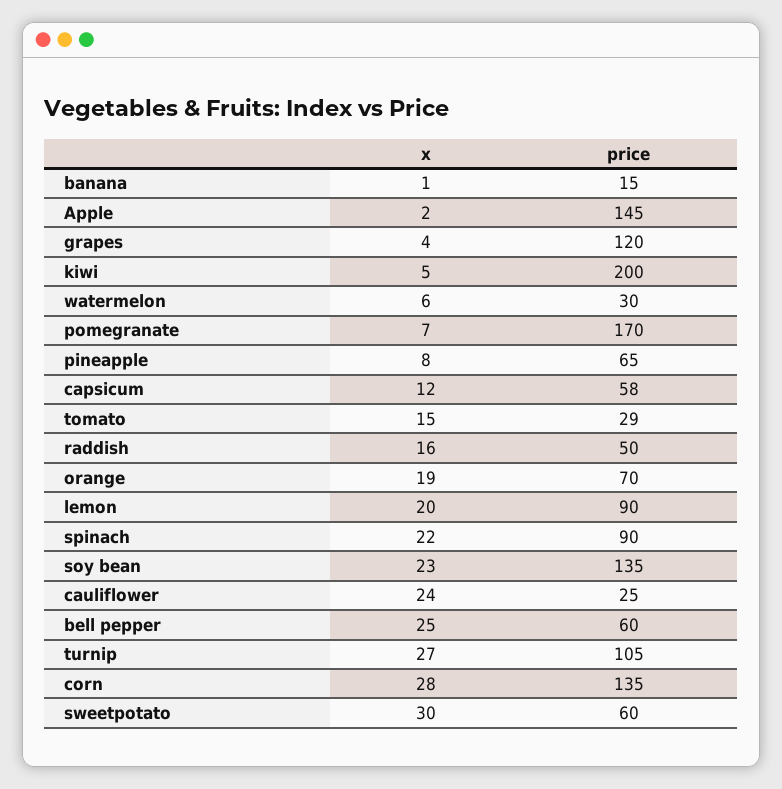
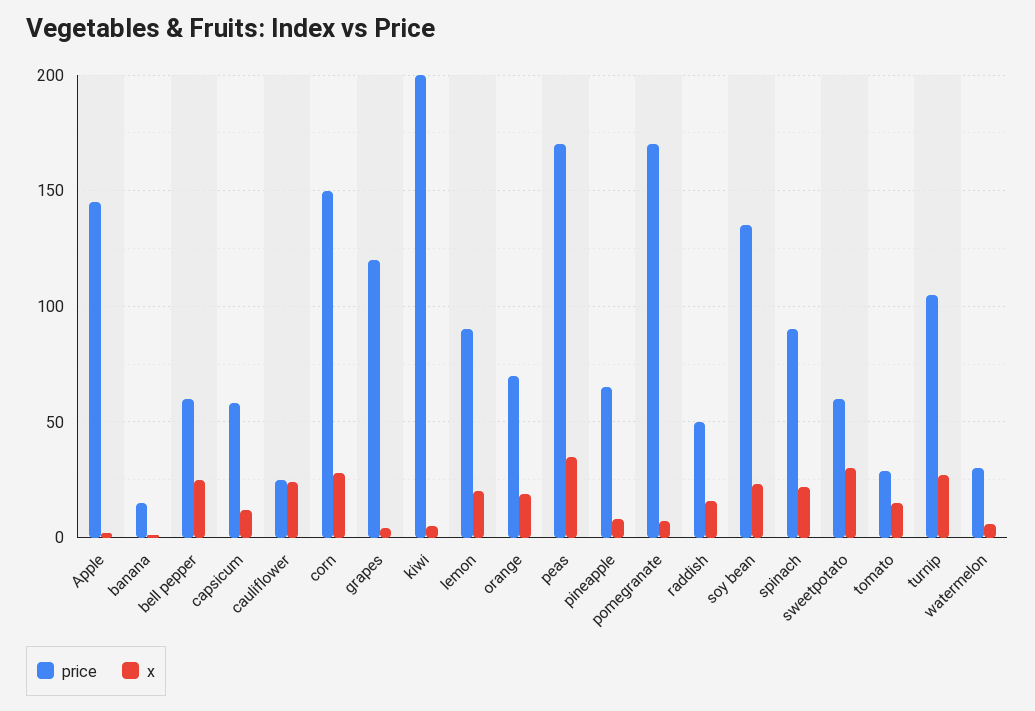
price, corn: 135 -> 150
price, peas: none -> 170
x, peas: none -> 35

